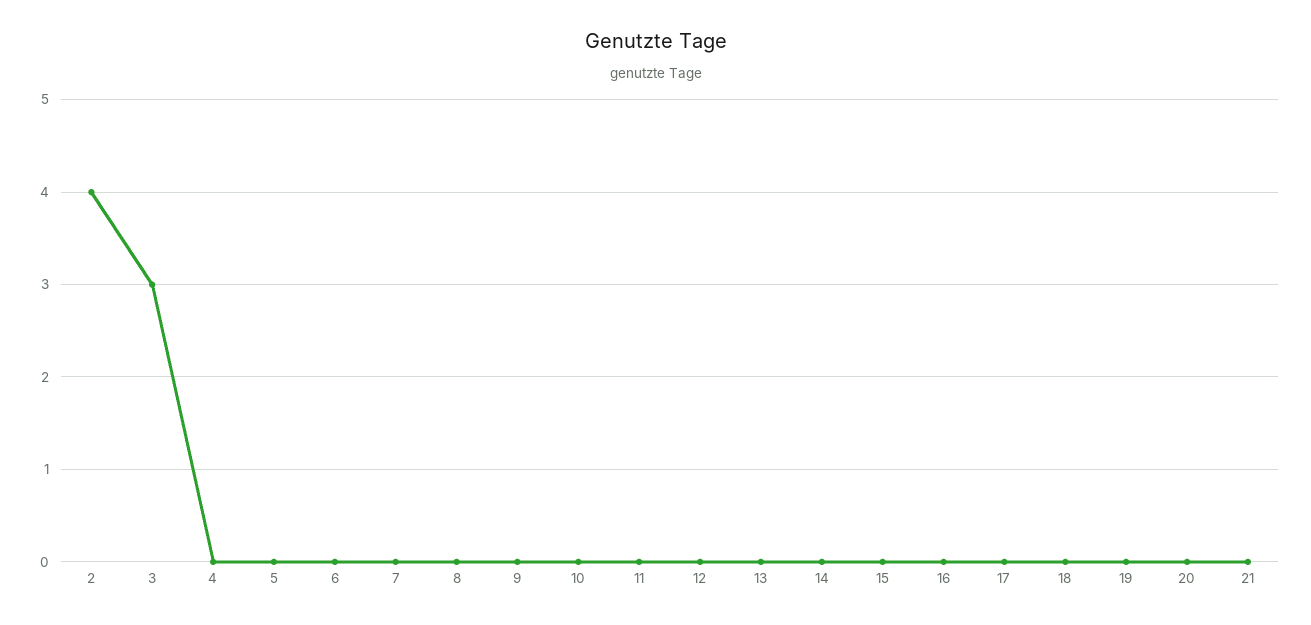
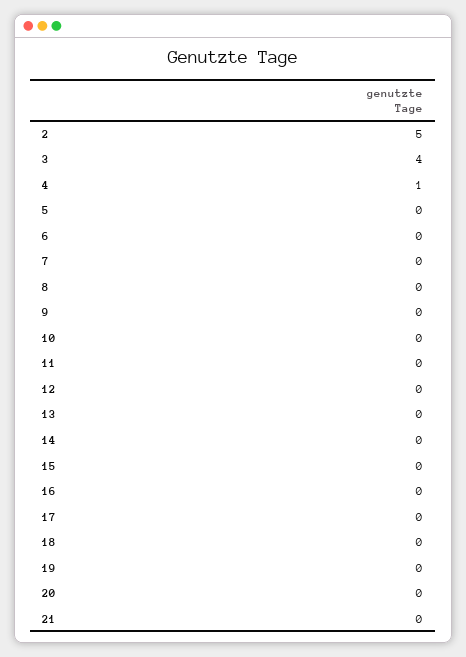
2: 4 -> 5
3: 3 -> 4
4: 0 -> 1

